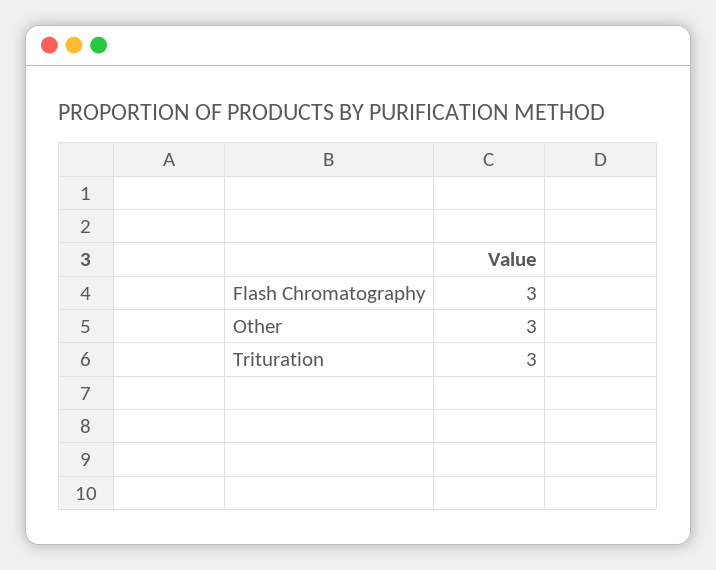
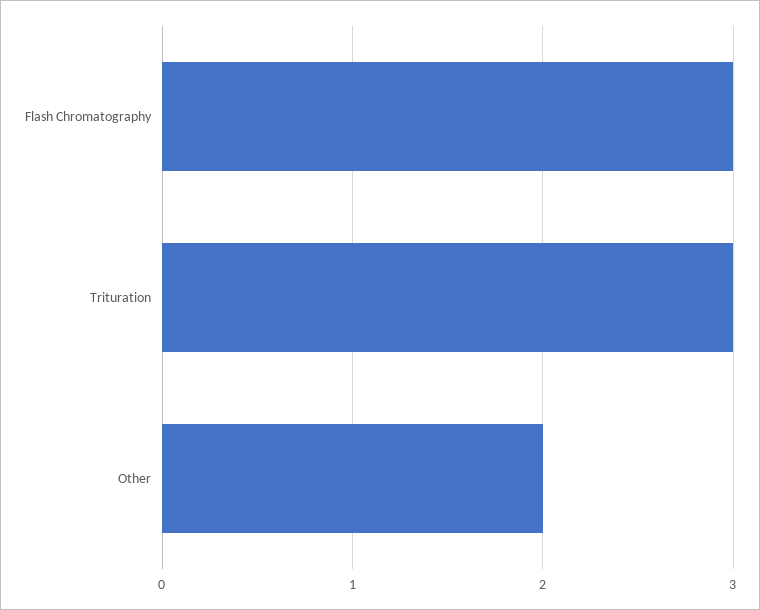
Other: 3 -> 2

